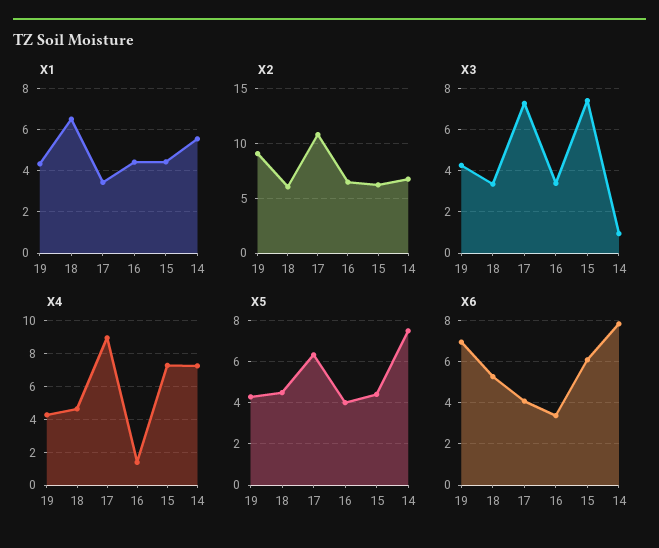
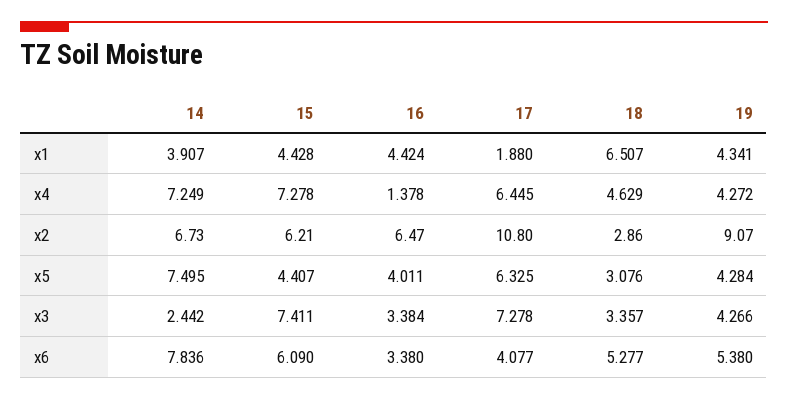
X1, 17: 3.5 -> 1.88
X1, 14: 5.5 -> 3.907
X2, 18: 6 -> 2.86
X3, 14: 1 -> 2.442
X4, 17: 9 -> 6.445
X5, 18: 4.5 -> 3.076
X6, 19: 7 -> 5.38

